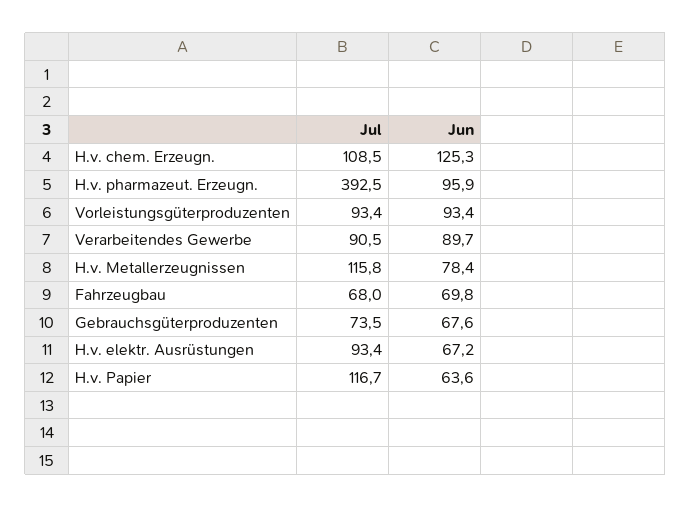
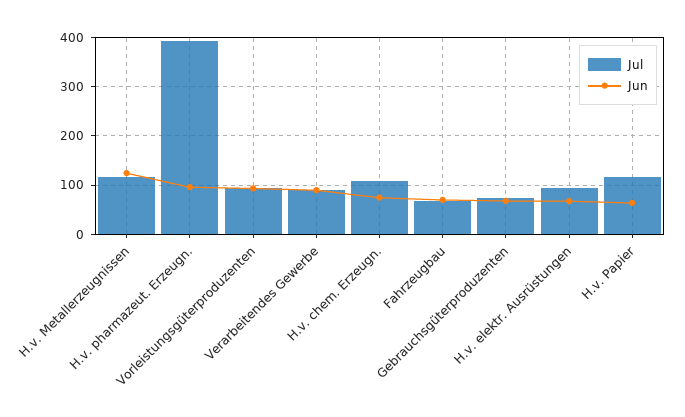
Jun, H.v. chem. Erzeugn.: 125.3 -> 80
Jun, H.v. Metallerzeugnissen: 78.4 -> 120

